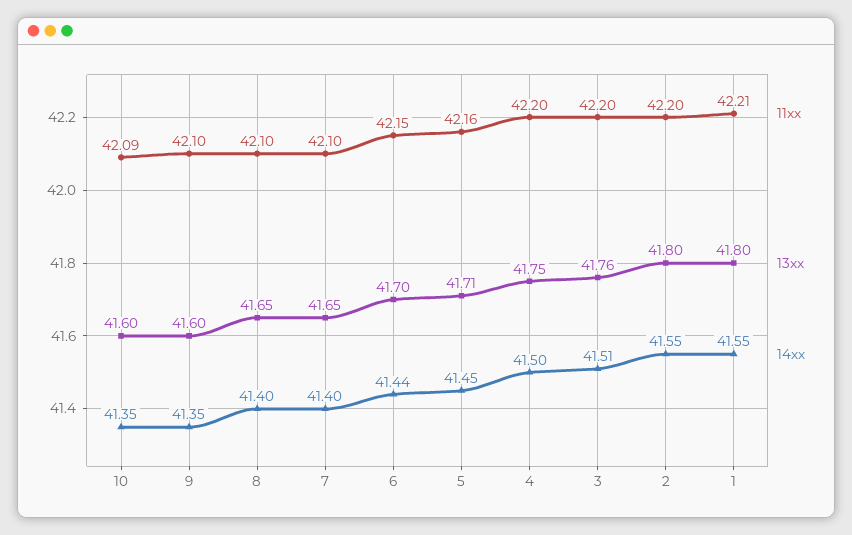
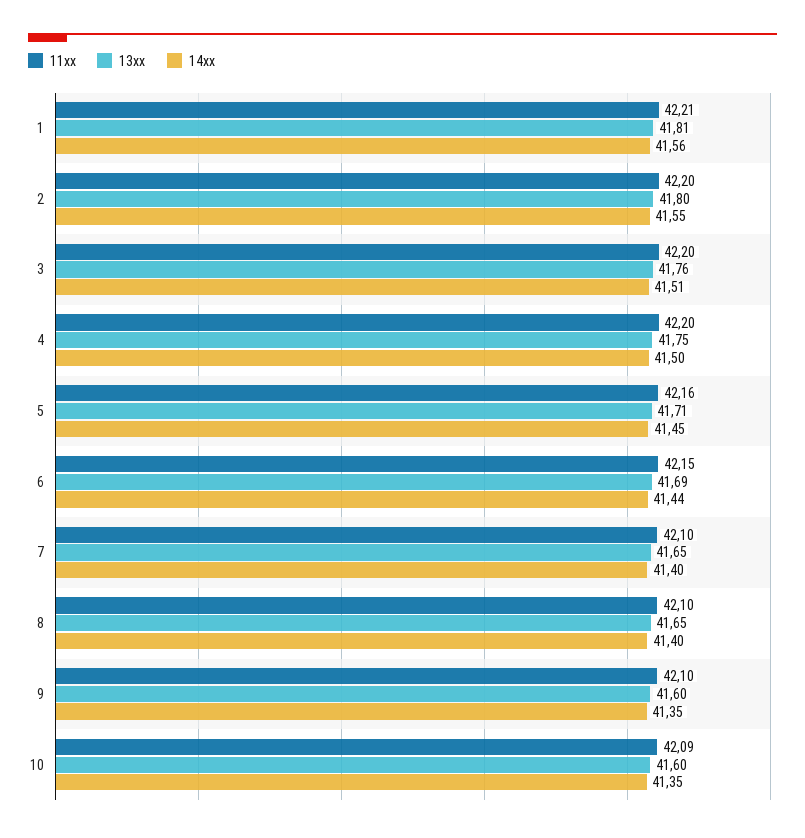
13xx, 6: 41.7 -> 41.69
13xx, 1: 41.8 -> 41.81
14xx, 1: 41.55 -> 41.56

